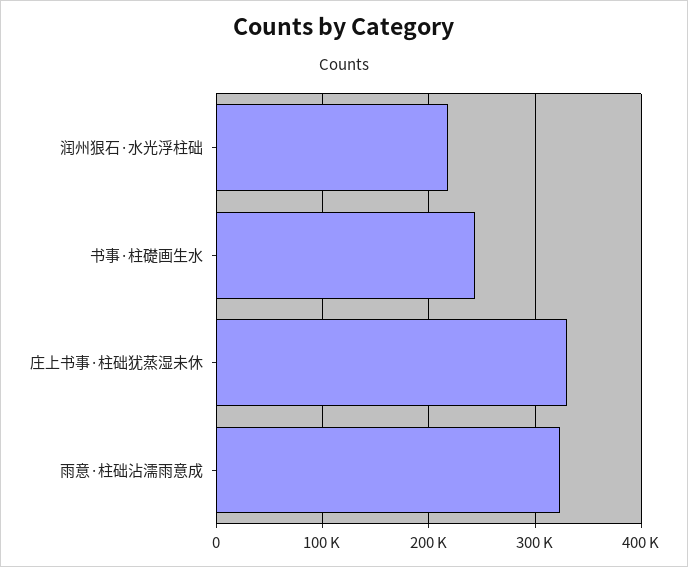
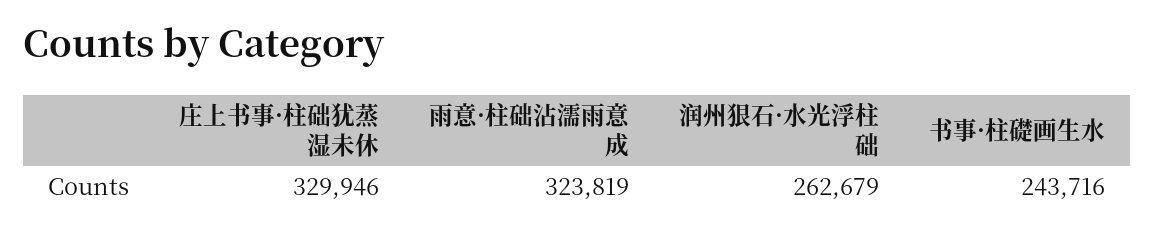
润州狠石·水光浮柱础: 220000 -> 262679

